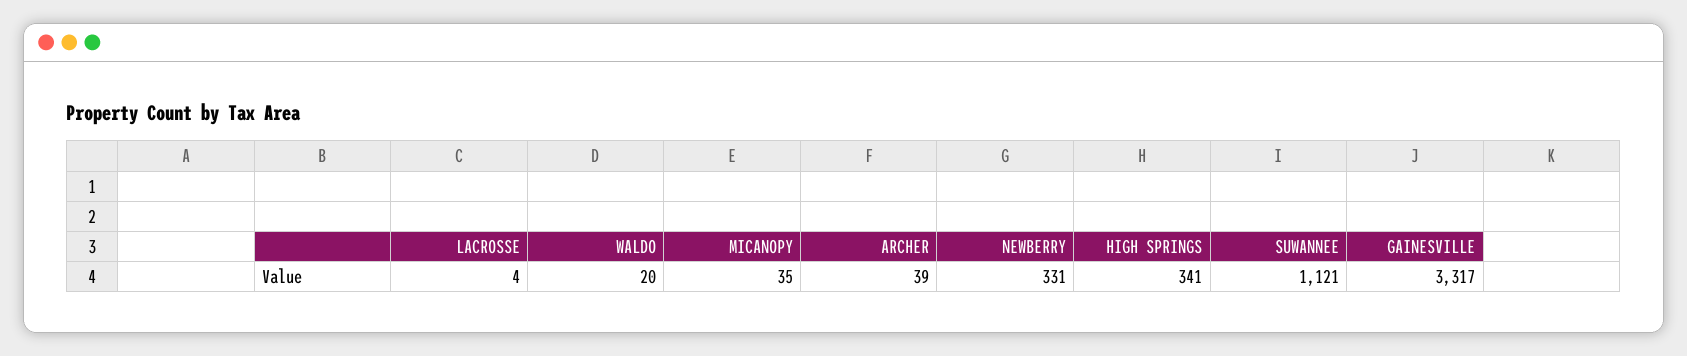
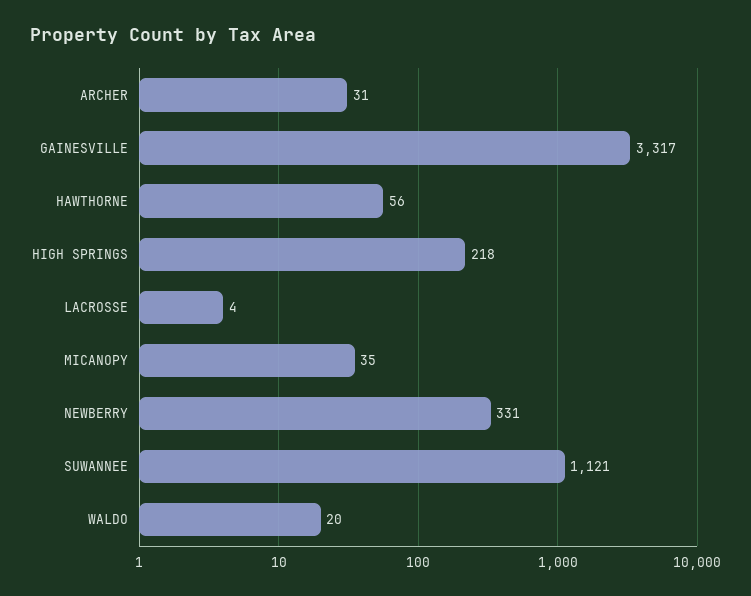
ARCHER: 39 -> 31
HIGH SPRINGS: 341 -> 218
HAWTHORNE: none -> 56

